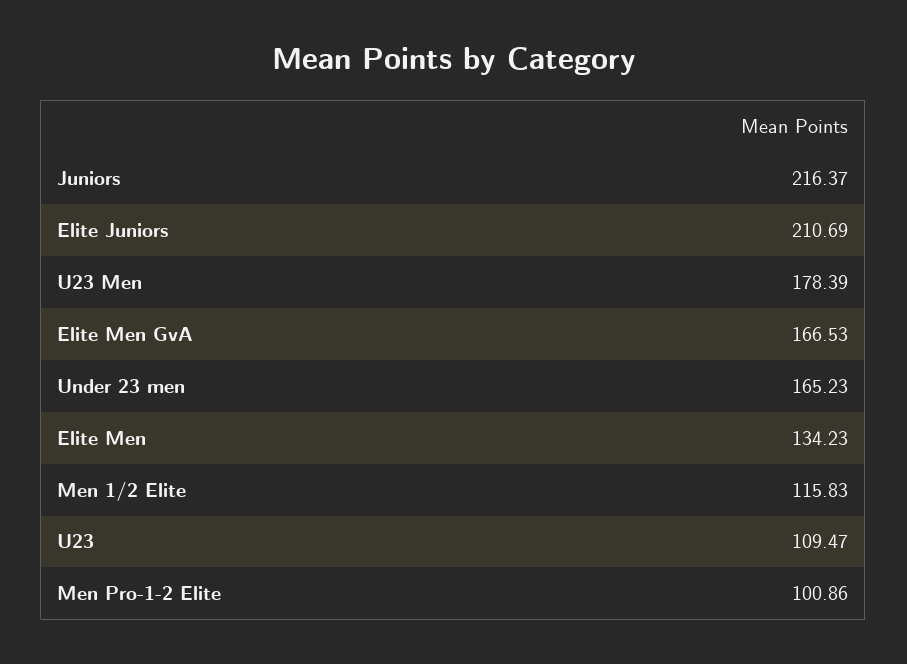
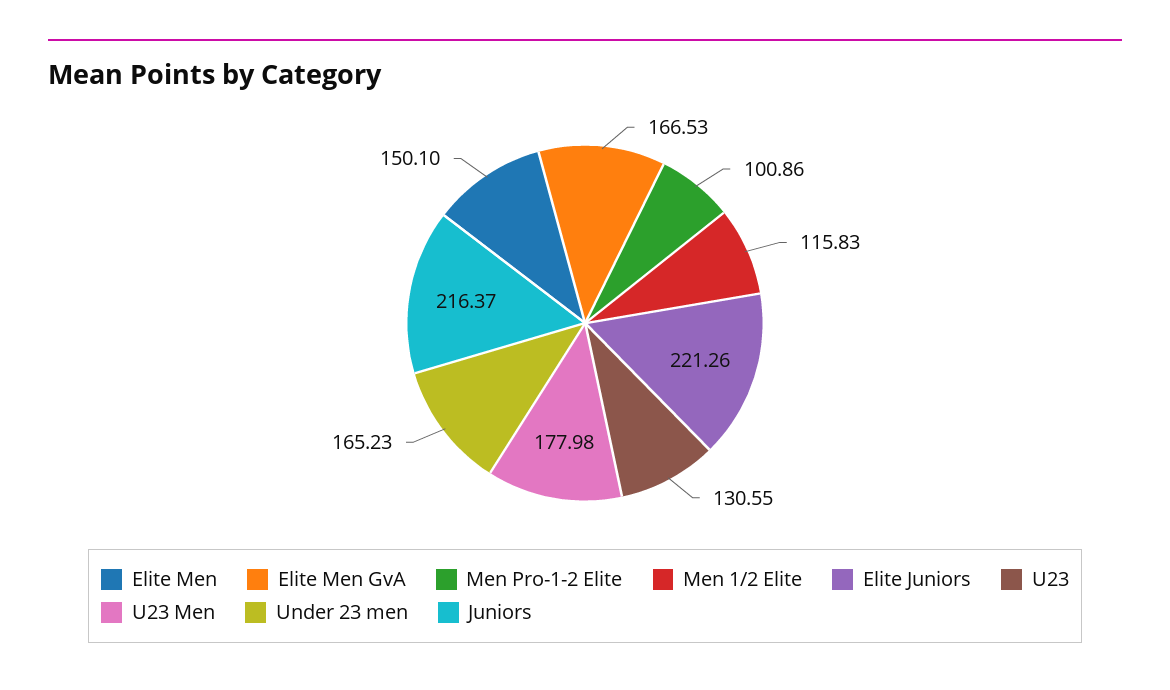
Elite Juniors: 210.69 -> 221.26
U23 Men: 178.39 -> 177.98
Elite Men: 134.23 -> 150.1
U23: 109.47 -> 130.55

